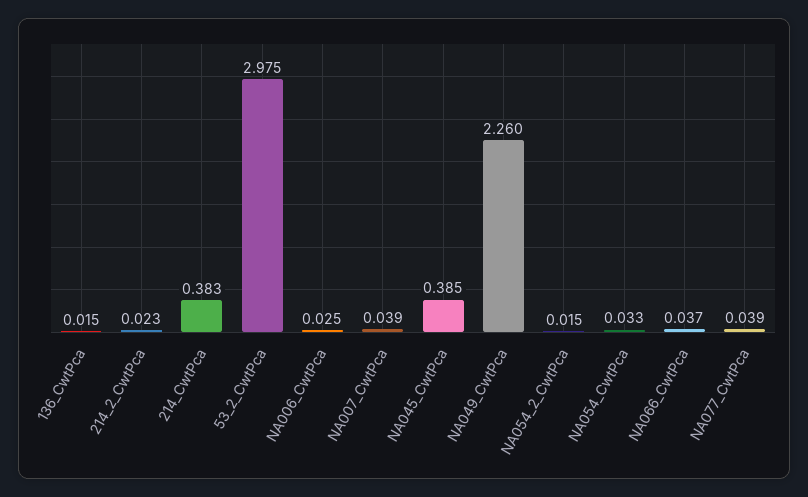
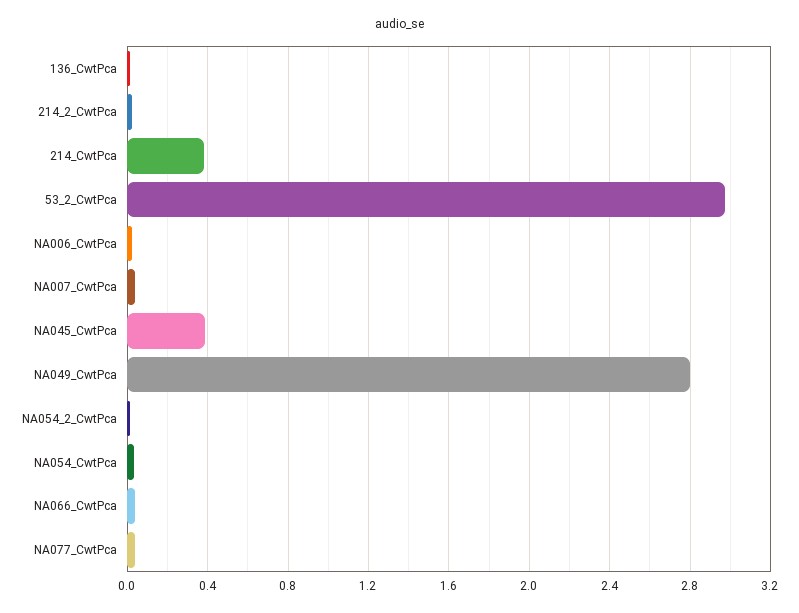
NA049_CwtPca: 2.26 -> 2.8

